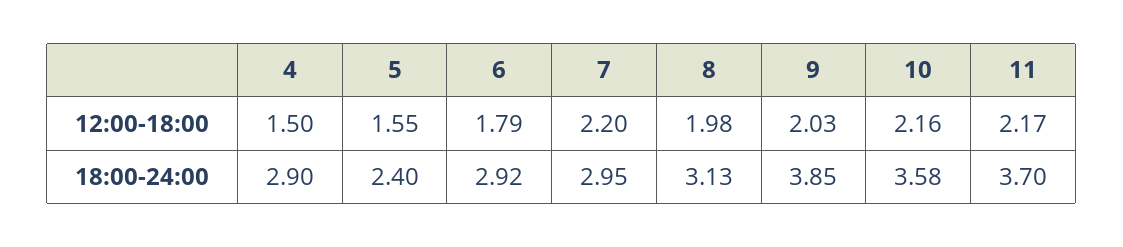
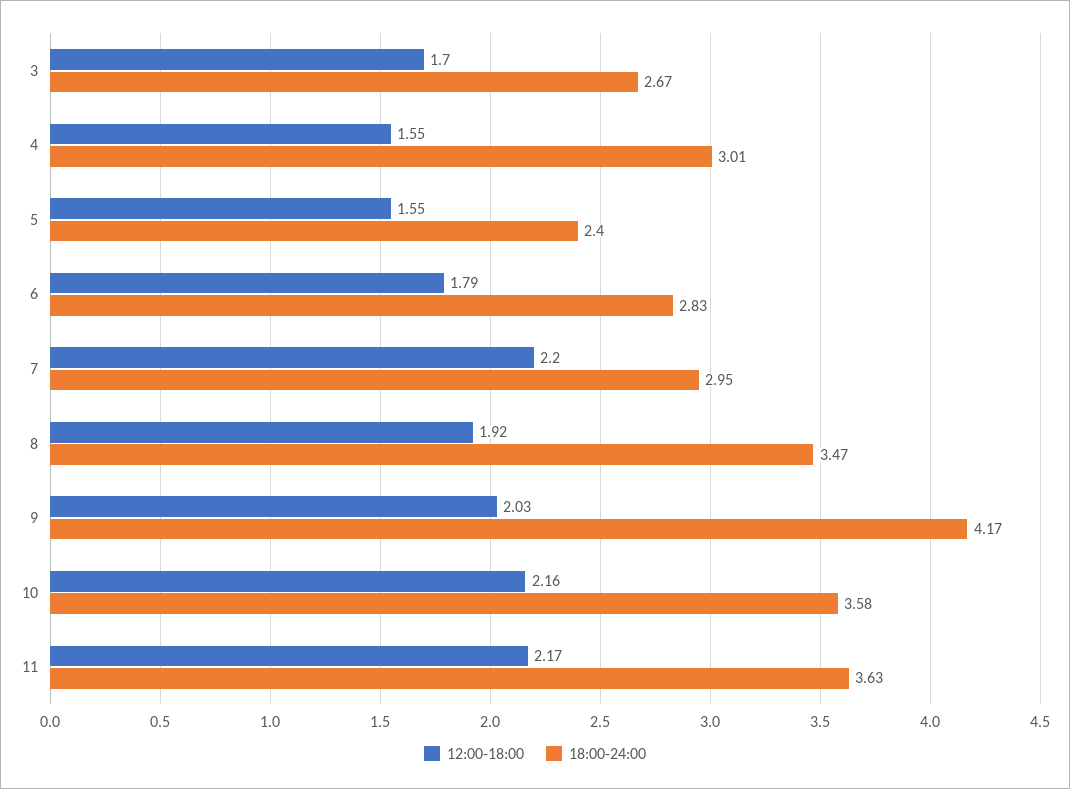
12:00-18:00, 4: 1.5 -> 1.55
12:00-18:00, 8: 1.98 -> 1.92
18:00-24:00, 4: 2.9 -> 3.01
18:00-24:00, 6: 2.92 -> 2.83
18:00-24:00, 8: 3.13 -> 3.47
18:00-24:00, 9: 3.85 -> 4.17
18:00-24:00, 11: 3.7 -> 3.63
12:00-18:00, 3: none -> 1.7
18:00-24:00, 3: none -> 2.67

